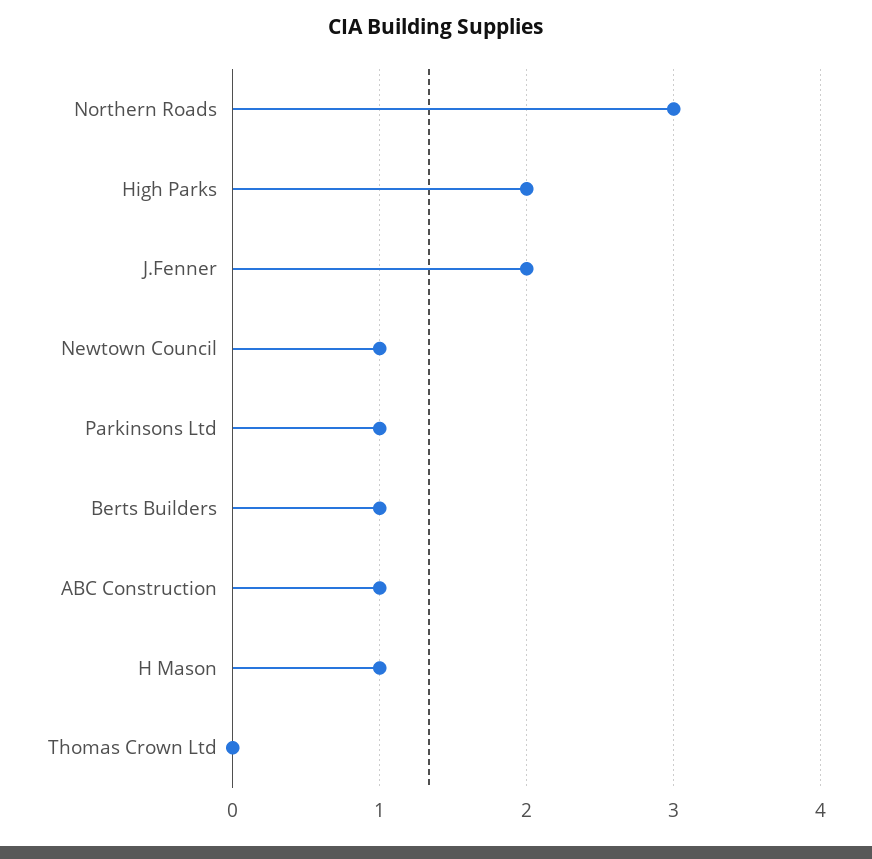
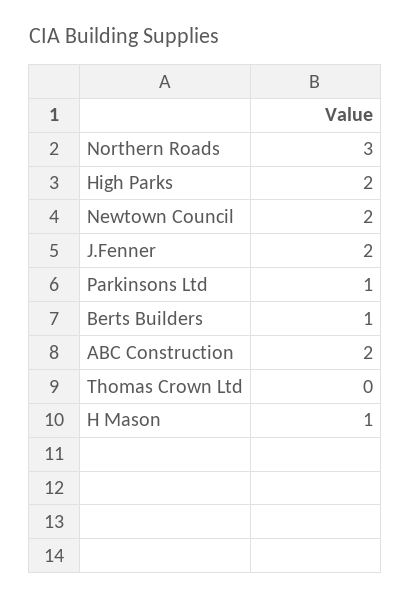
Newtown Council: 1 -> 2
ABC Construction: 1 -> 2

